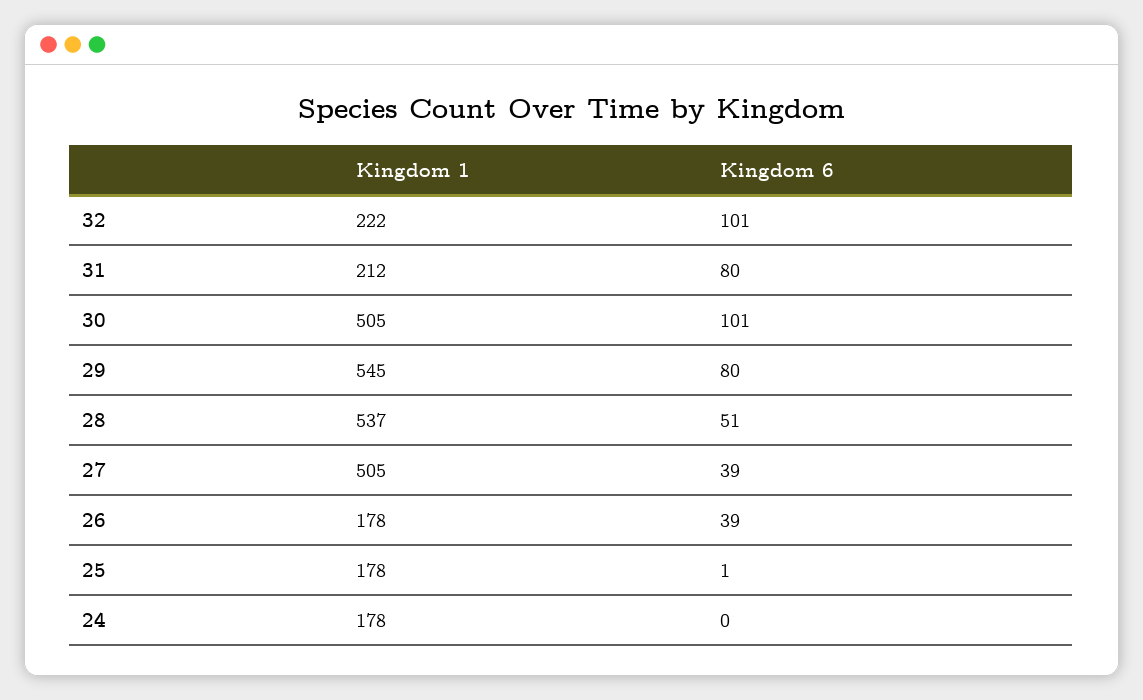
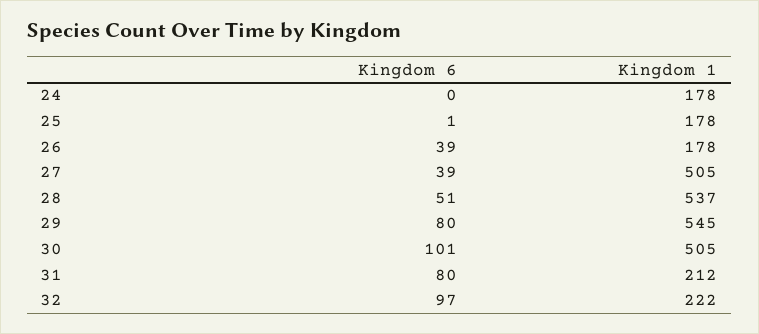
Kingdom 6, 32: 101 -> 97

